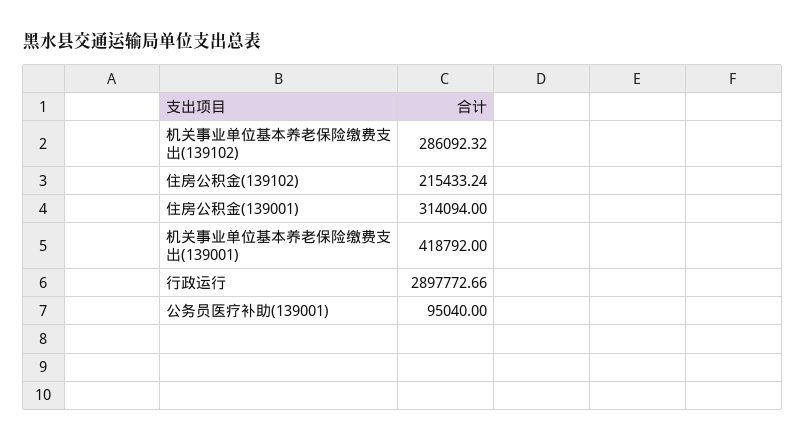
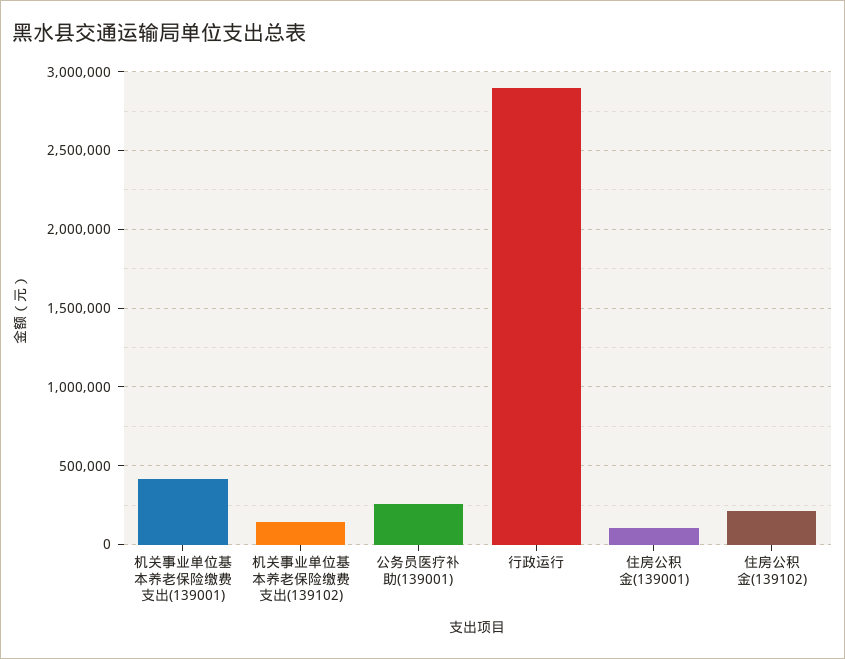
机关事业单位基本养老保险缴费支出(139102): 286092.32 -> 150000
住房公积金(139001): 314094 -> 100000
公务员医疗补助(139001): 95040 -> 250000

